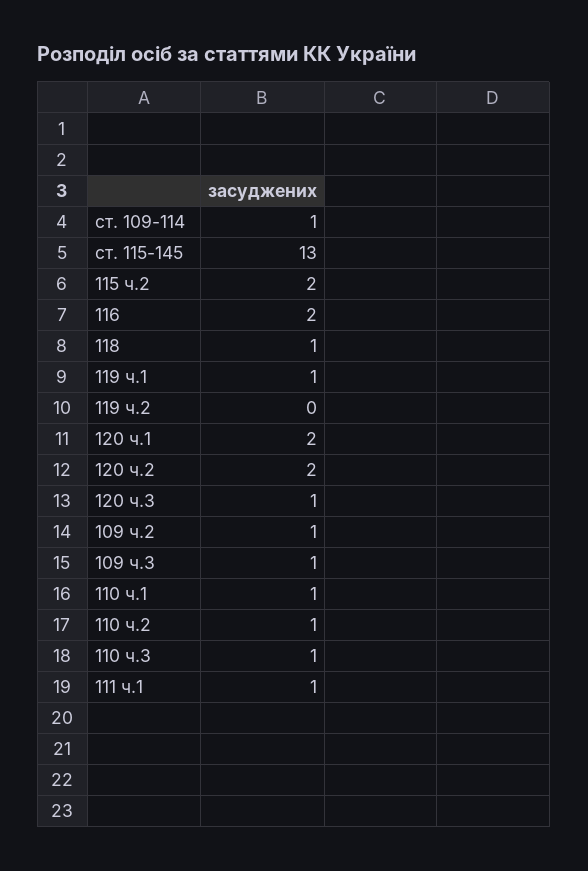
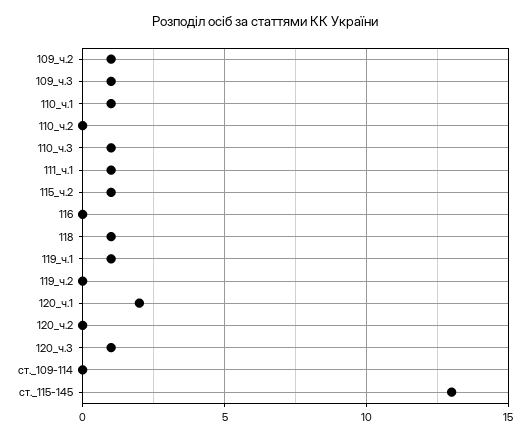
ст. 109-114: 1 -> 0
115 ч.2: 2 -> 1
116: 2 -> 0
120 ч.2: 2 -> 0
110 ч.2: 1 -> 0

